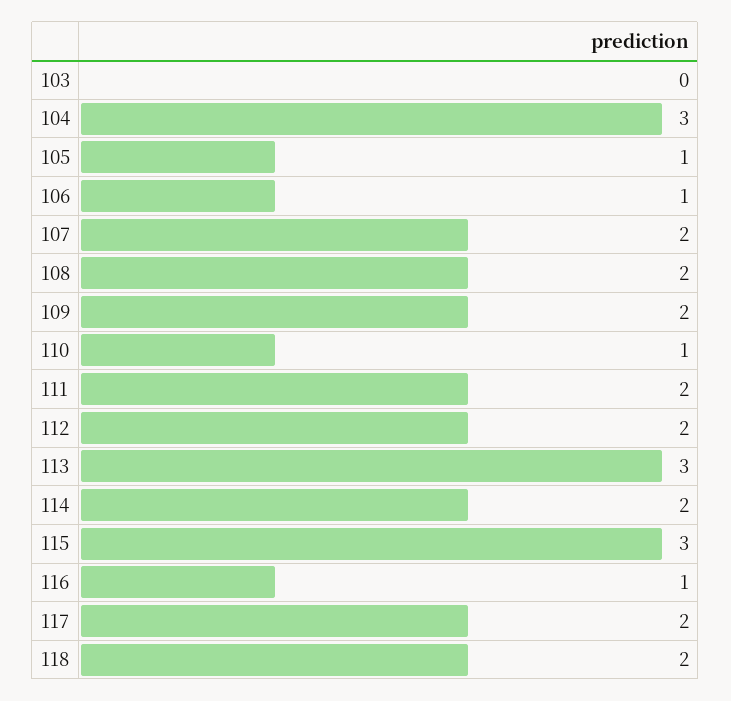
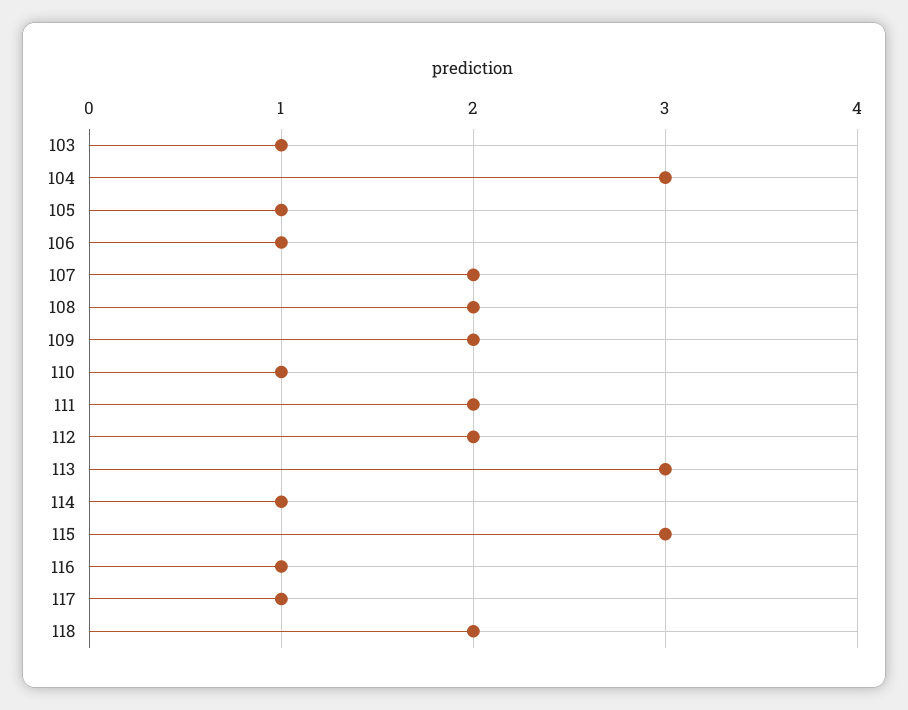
103: 0 -> 1
114: 2 -> 1
117: 2 -> 1

